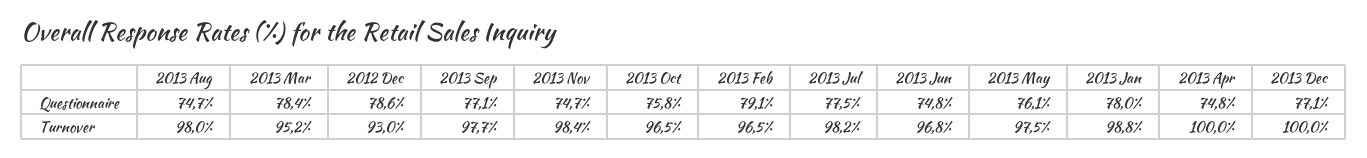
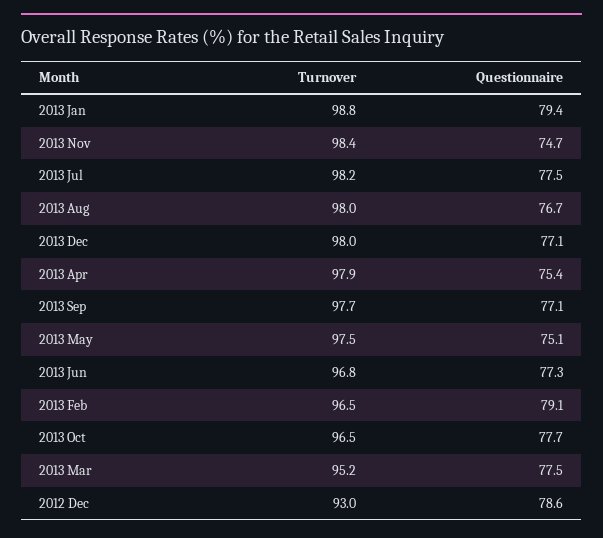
2013 Aug, Questionnaire: 74.7 -> 76.7
2013 Mar, Questionnaire: 78.4 -> 77.5
2013 Oct, Questionnaire: 75.8 -> 77.7
2013 Jun, Questionnaire: 74.8 -> 77.3
2013 May, Questionnaire: 76.1 -> 75.1
2013 Jan, Questionnaire: 78 -> 79.4
2013 Apr, Questionnaire: 74.8 -> 75.4
2013 Apr, Turnover: 100 -> 97.9
2013 Dec, Turnover: 100 -> 98

